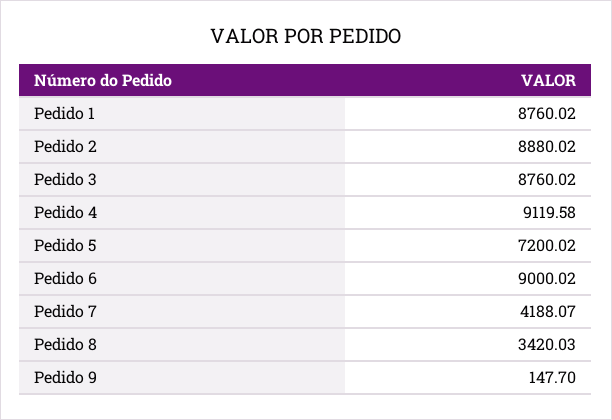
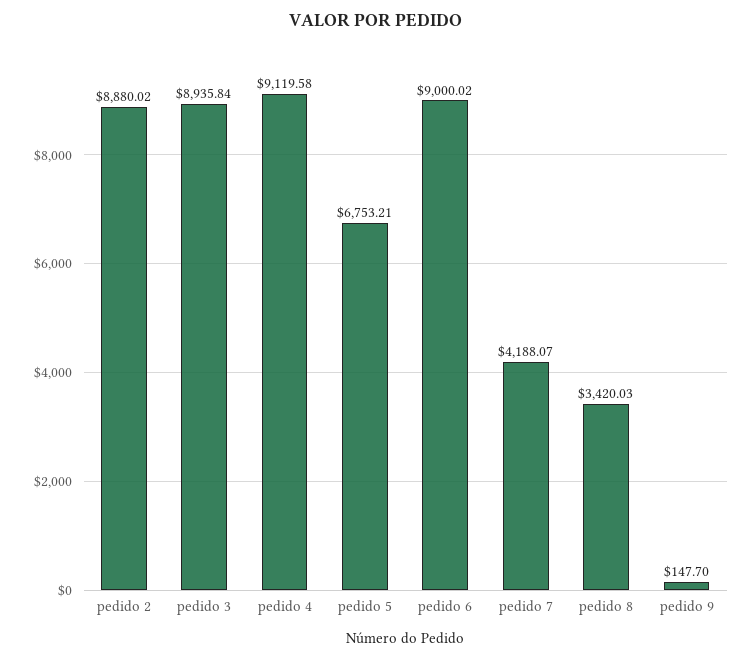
Pedido 1: 8760.02 -> none
Pedido 3: 8760.02 -> 8935.84
Pedido 5: 7200.02 -> 6753.21

